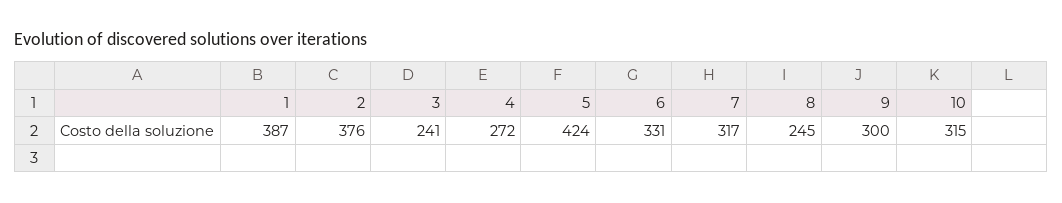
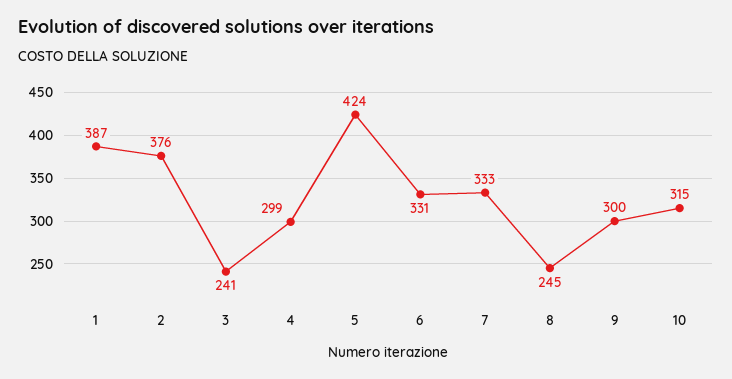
4: 272 -> 299
7: 317 -> 333

